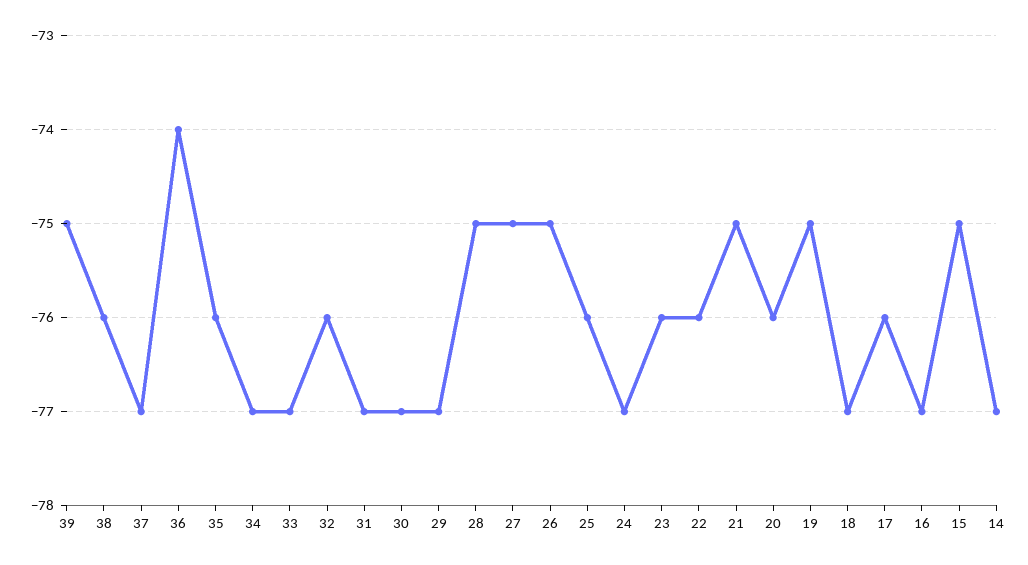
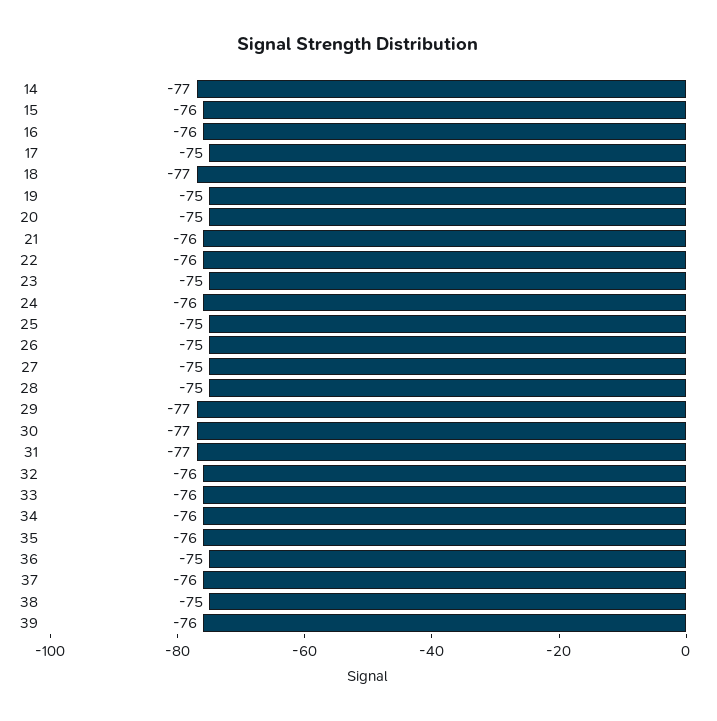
39: -75 -> -76
38: -76 -> -75
37: -77 -> -76
36: -74 -> -75
34: -77 -> -76
33: -77 -> -76
25: -76 -> -75
24: -77 -> -76
23: -76 -> -75
21: -75 -> -76
20: -76 -> -75
17: -76 -> -75
16: -77 -> -76
15: -75 -> -76

